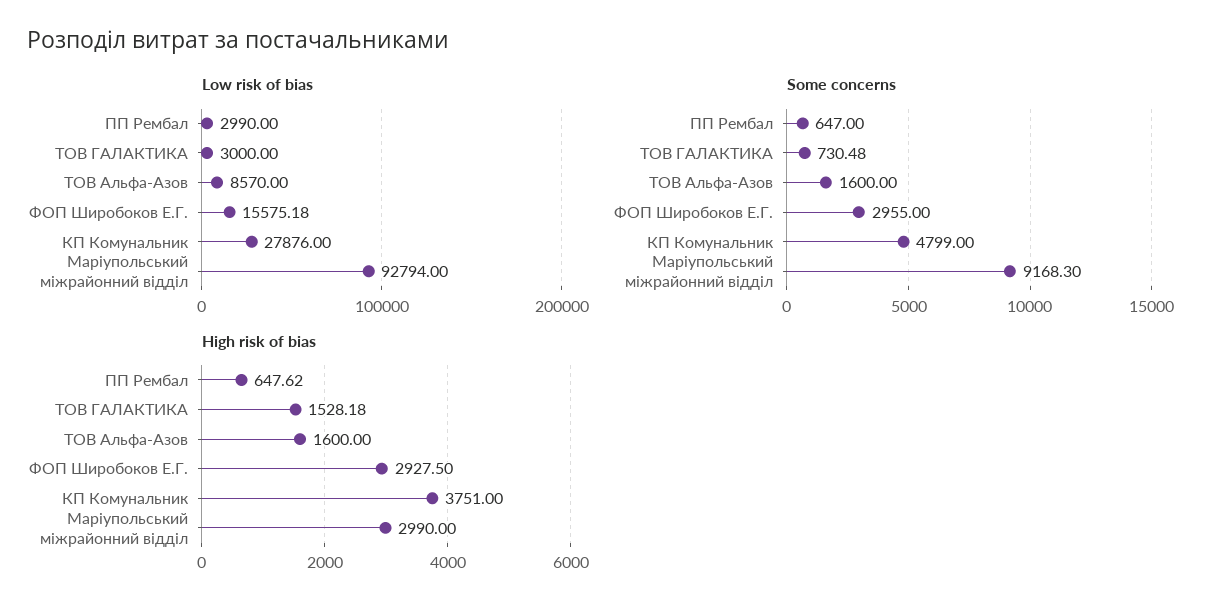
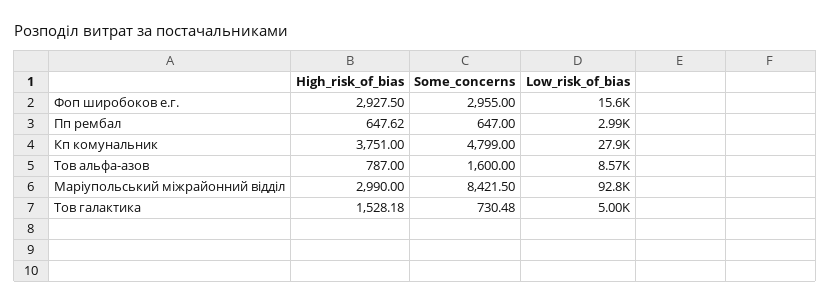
Low risk of bias, ТОВ ГАЛАКТИКА: 3000 -> 5000
Some concerns, Маріупольський міжрайонний відділ: 9168.3 -> 8421.5
High risk of bias, ТОВ Альфа-Азов: 1600 -> 787

